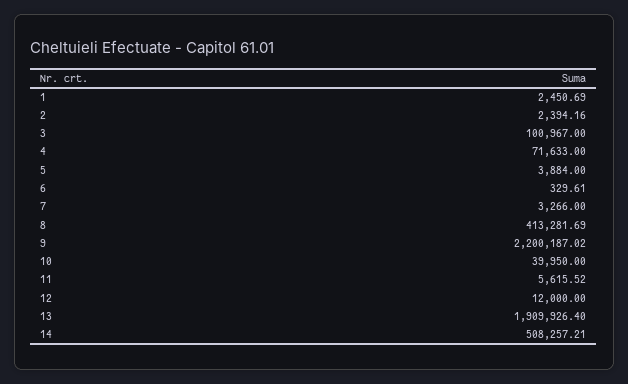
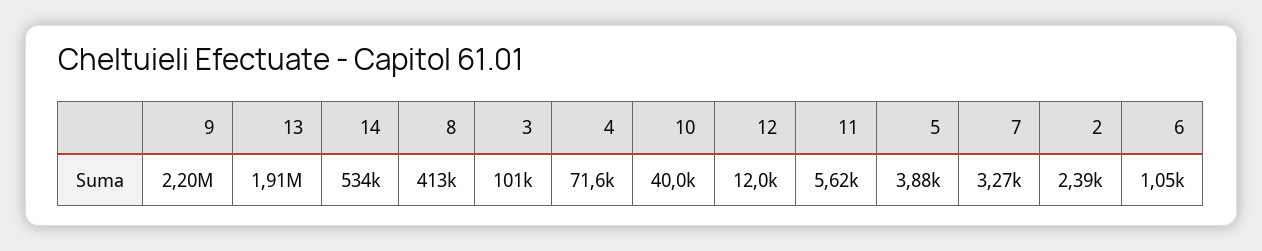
1: 2450.69 -> none
6: 329.61 -> 1050
14: 508257.21 -> 534000

